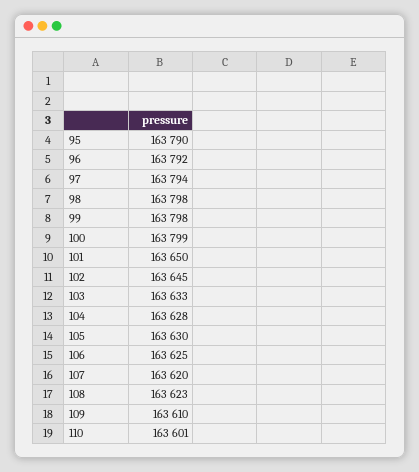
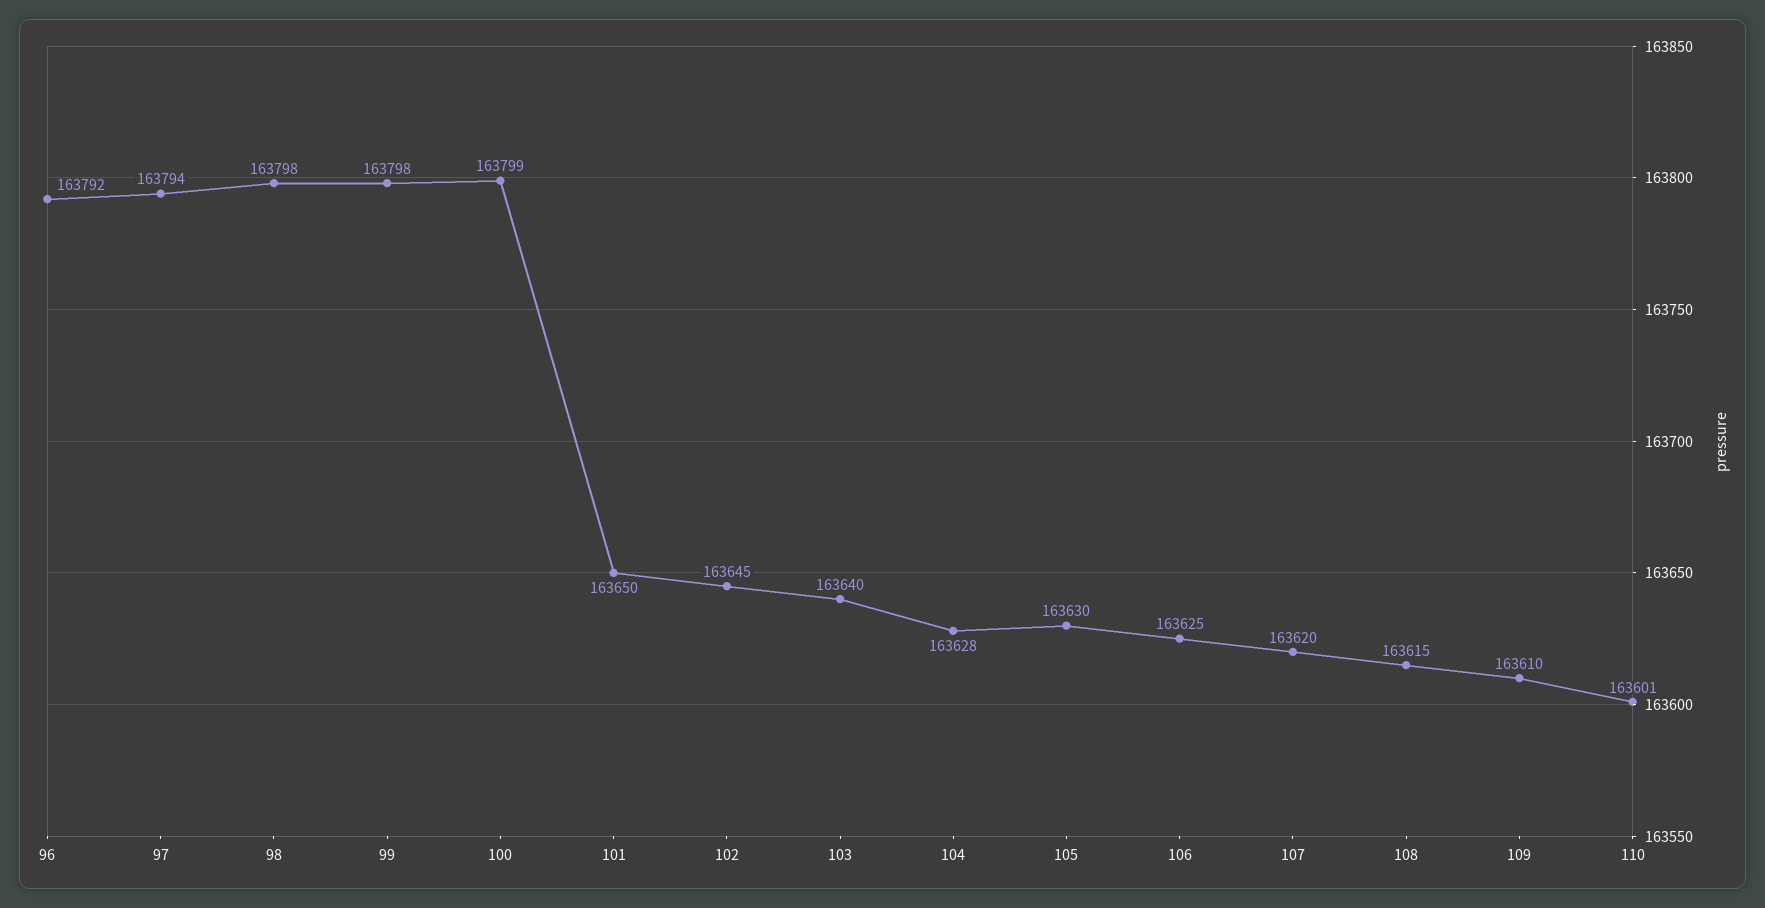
95: 163790 -> none
103: 163633 -> 163640
108: 163623 -> 163615

